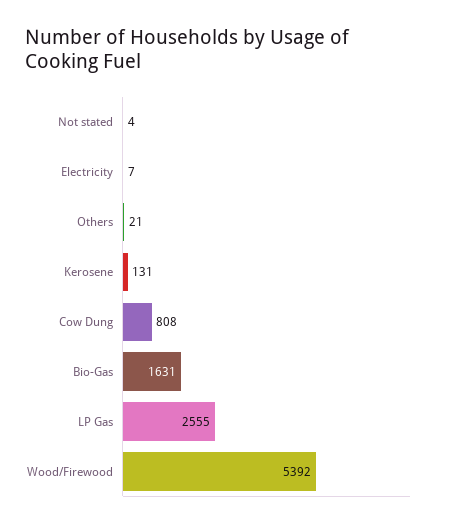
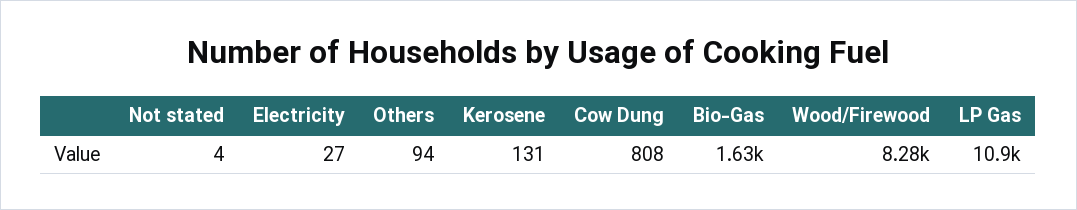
Electricity: 7 -> 27
Others: 21 -> 94
LP Gas: 2555 -> 10900
Wood/Firewood: 5392 -> 8280

